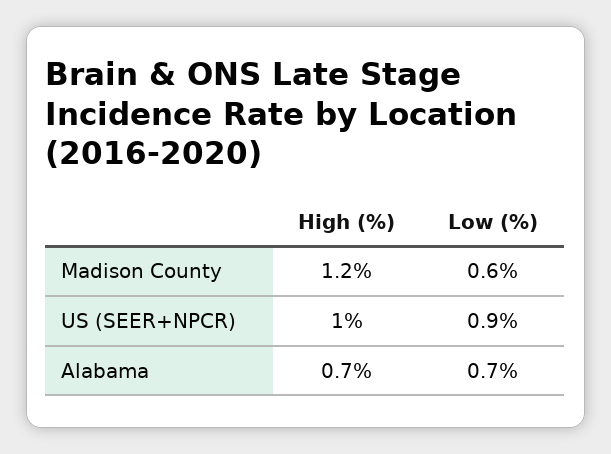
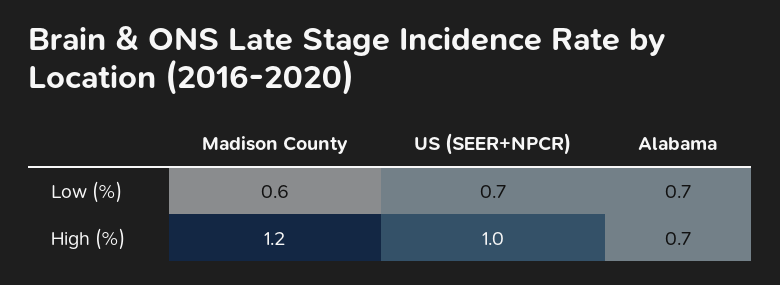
Low (%), US (SEER+NPCR): 0.9 -> 0.7

